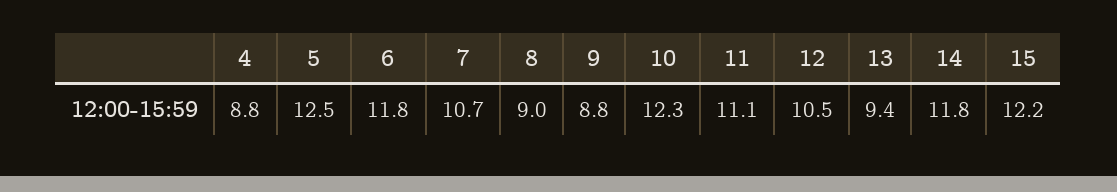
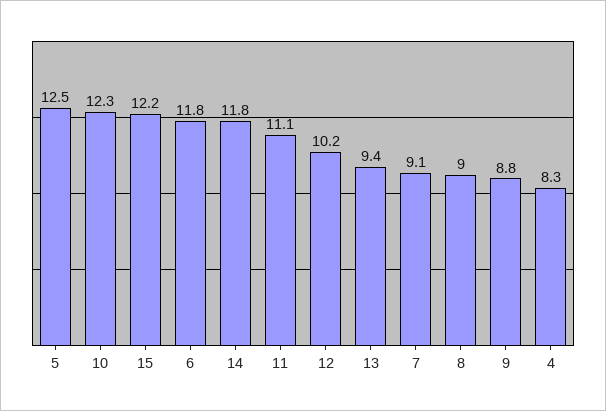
4: 8.8 -> 8.3
7: 10.7 -> 9.1
12: 10.5 -> 10.2

